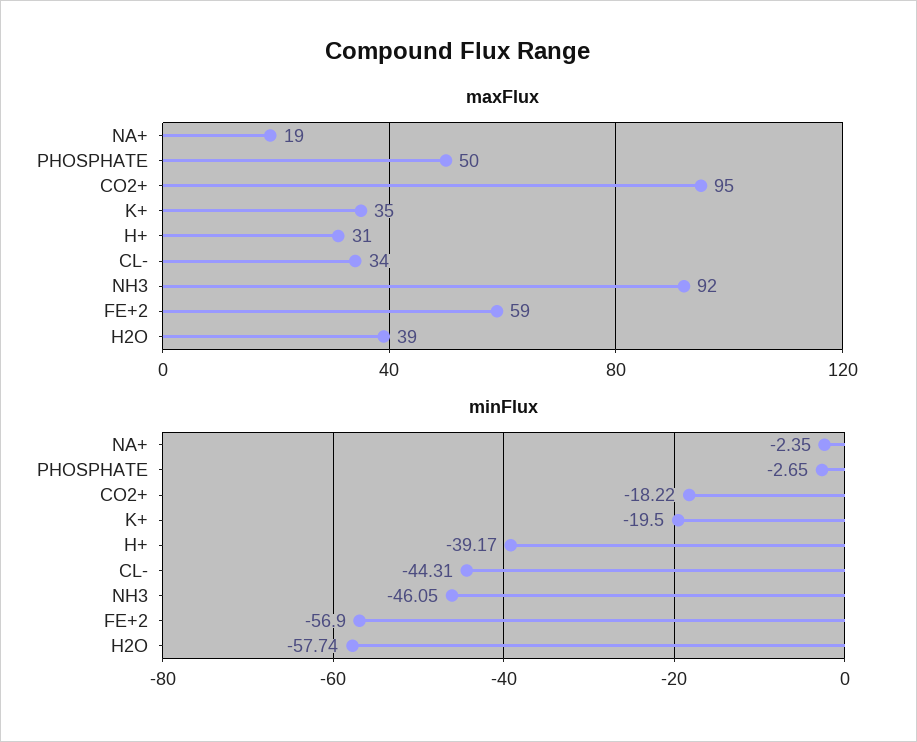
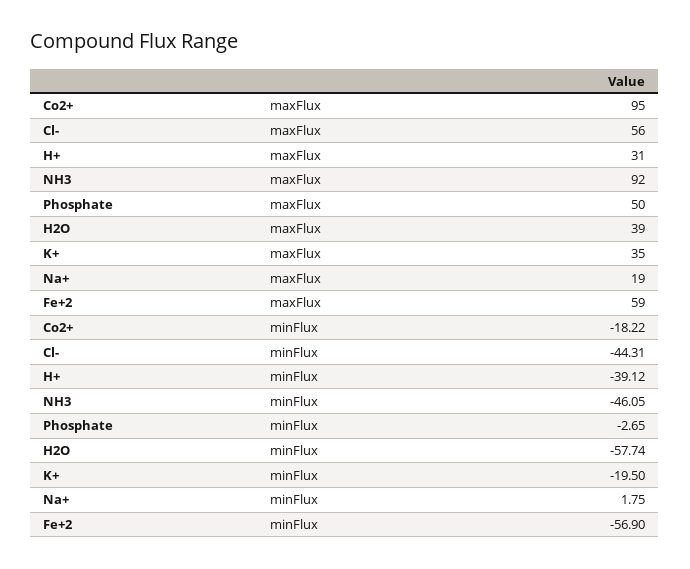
maxFlux, CL-: 34 -> 56
minFlux, NA+: -2.35 -> 1.75
minFlux, H+: -39.17 -> -39.12

